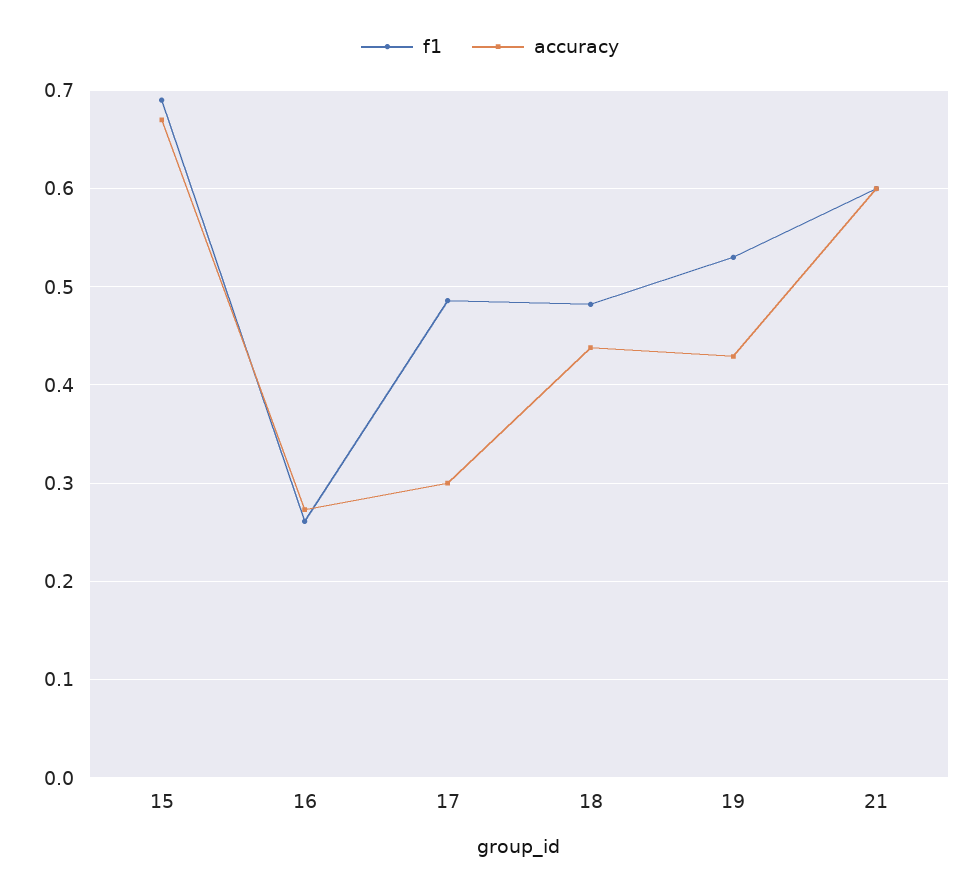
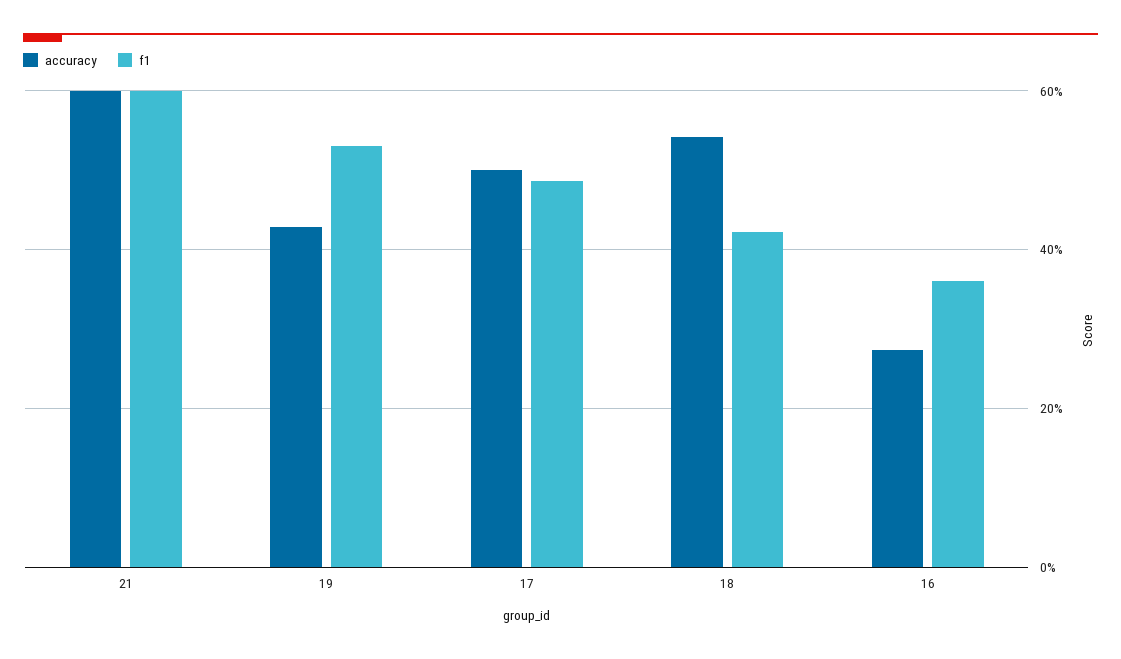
f1, 15: 0.69 -> none
accuracy, 15: 0.67 -> none
f1, 16: 0.26 -> 0.36
accuracy, 17: 0.3 -> 0.5
f1, 18: 0.48 -> 0.42
accuracy, 18: 0.44 -> 0.54

